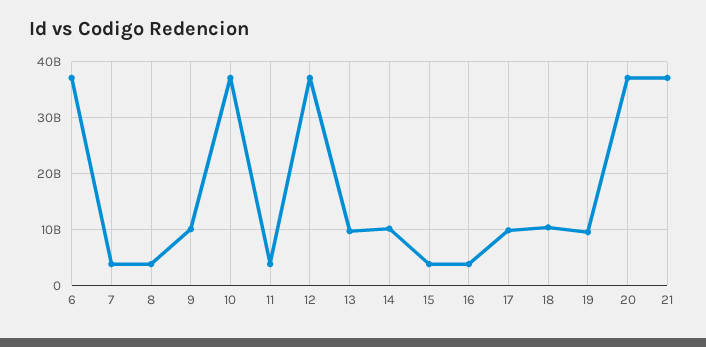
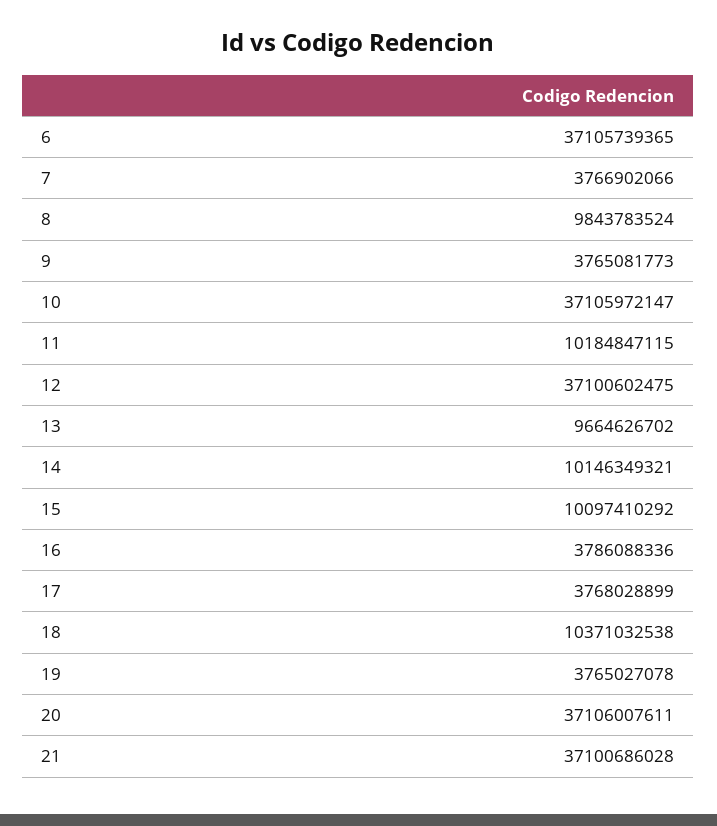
8: 4000000000 -> 9843783524
9: 10000000000 -> 3765081773
11: 4000000000 -> 10184847115
15: 4000000000 -> 10097410292
17: 10000000000 -> 3768028899
19: 10000000000 -> 3765027078

